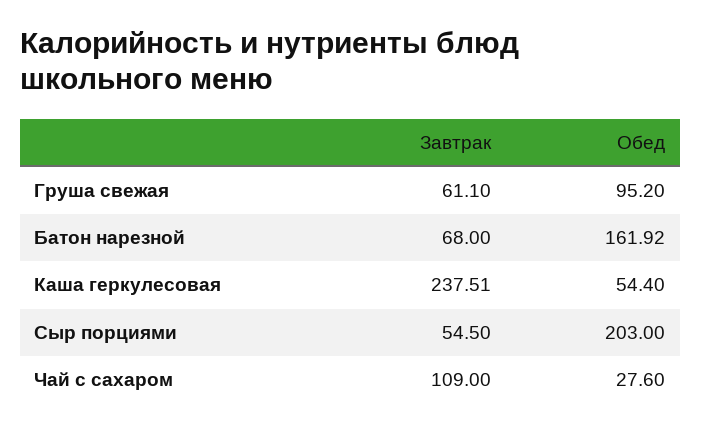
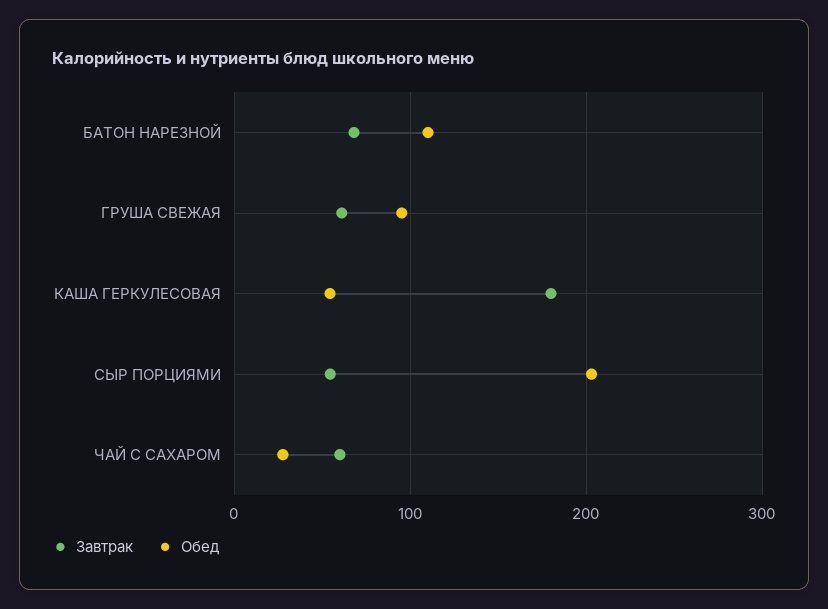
Обед, Батон нарезной: 161.92 -> 110
Завтрак, Каша геркулесовая: 237.51 -> 180
Завтрак, Чай с сахаром: 109 -> 60

